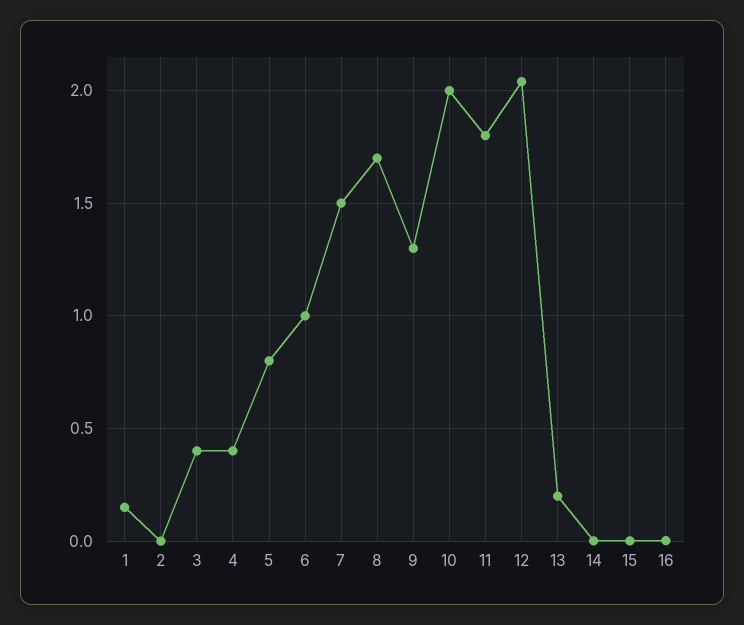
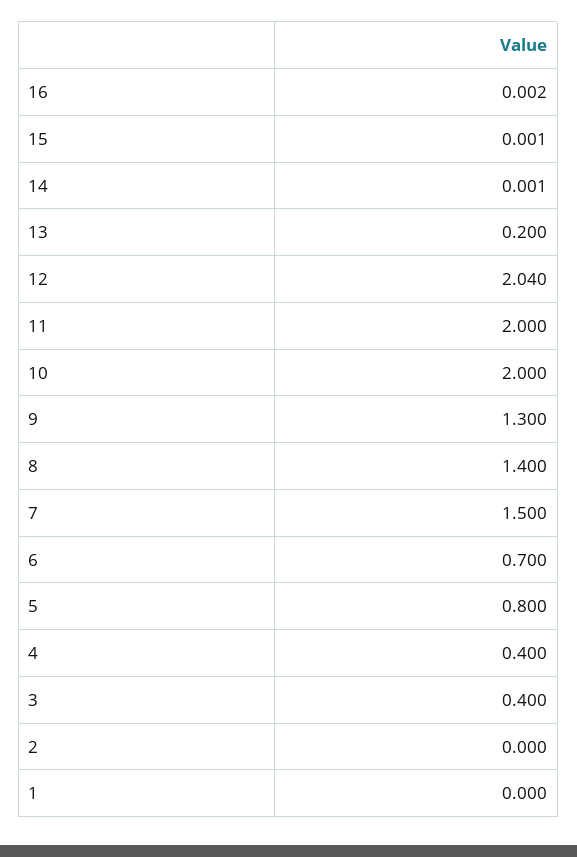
1: 0.15 -> 0
6: 1 -> 0.7
8: 1.7 -> 1.4
11: 1.8 -> 2

